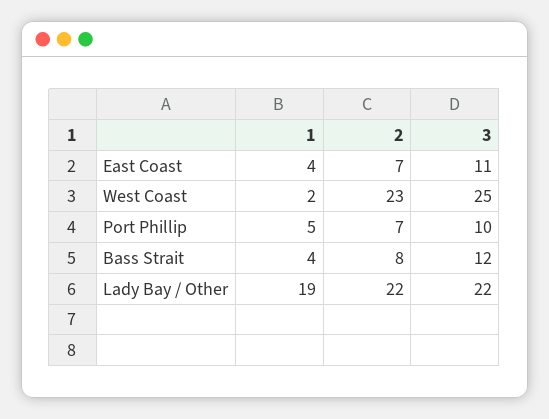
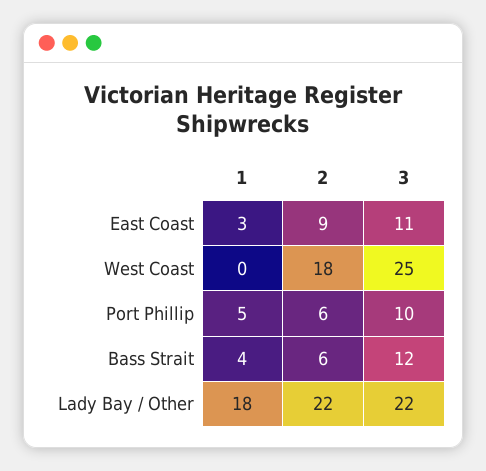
1, East Coast: 4 -> 3
2, East Coast: 7 -> 9
1, West Coast: 2 -> 0
2, West Coast: 23 -> 18
2, Port Phillip: 7 -> 6
2, Bass Strait: 8 -> 6
1, Lady Bay / Other: 19 -> 18

